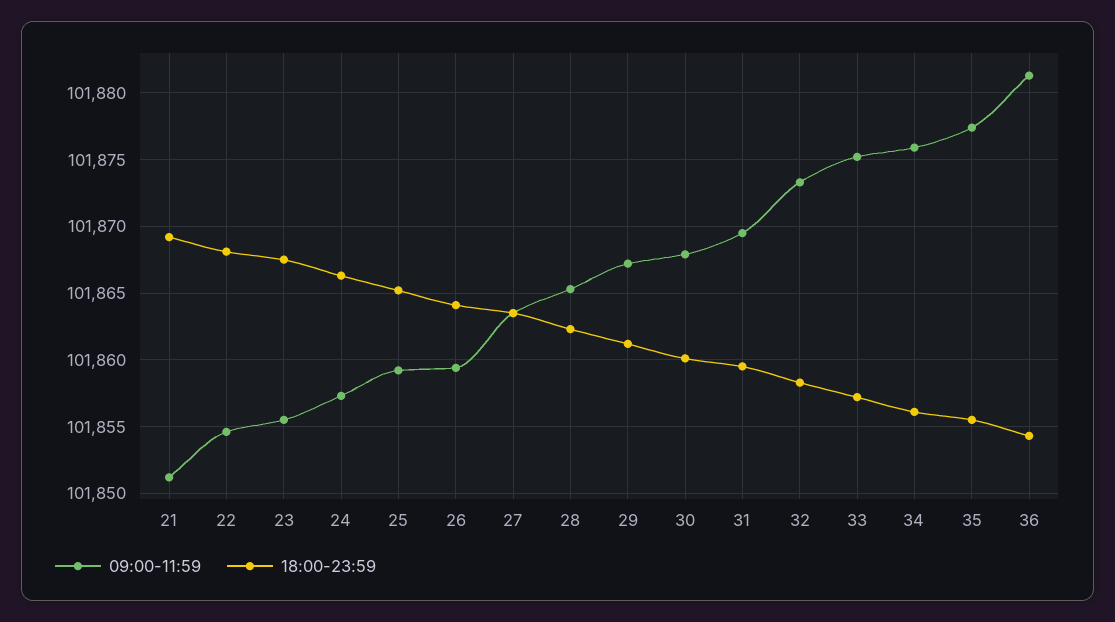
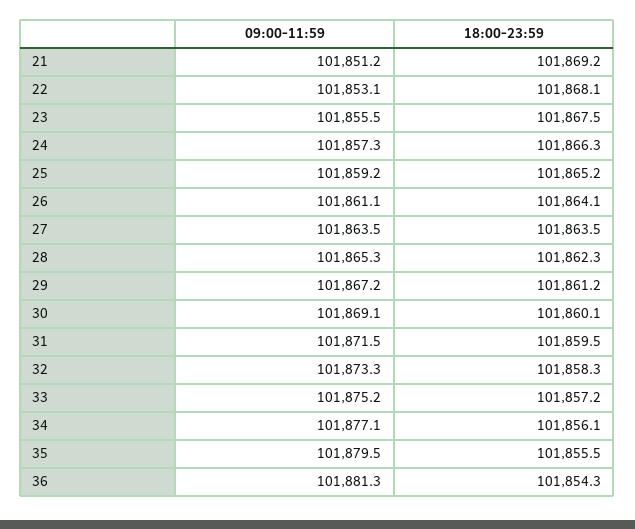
09:00-11:59, 22: 101854.5 -> 101853.1
09:00-11:59, 26: 101859.5 -> 101861.1
09:00-11:59, 30: 101868 -> 101869.1
09:00-11:59, 31: 101869.5 -> 101871.5
09:00-11:59, 34: 101876 -> 101877.1
09:00-11:59, 35: 101877.5 -> 101879.5

